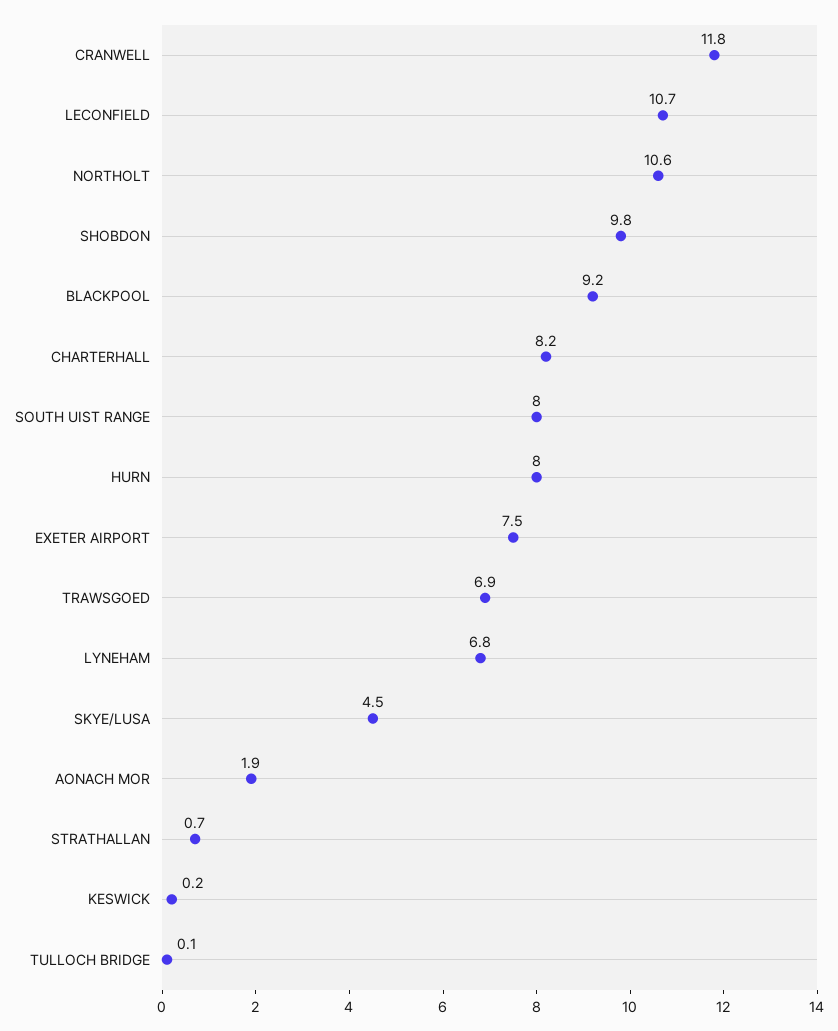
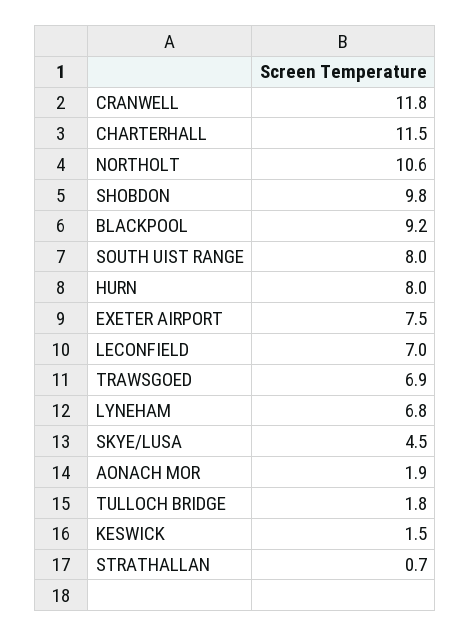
LECONFIELD: 10.7 -> 7
CHARTERHALL: 8.2 -> 11.5
KESWICK: 0.2 -> 1.5
TULLOCH BRIDGE: 0.1 -> 1.8

